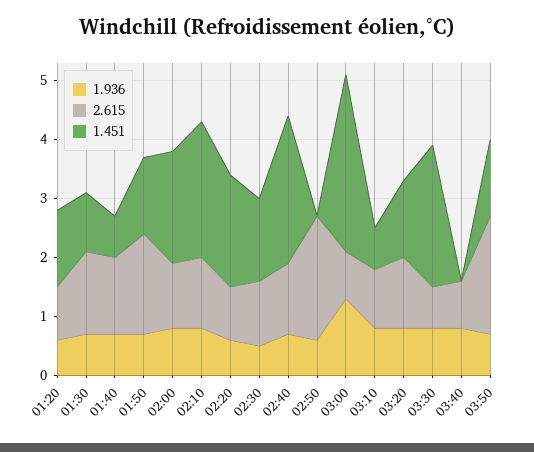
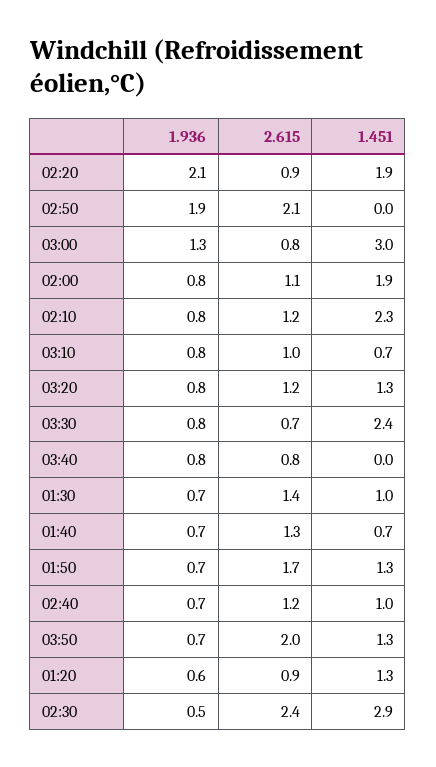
1.936, 02:20: 0.5 -> 2.1
2.615, 02:30: 1 -> 2.4
1.451, 02:30: 1.5 -> 2.9
1.451, 02:40: 2.5 -> 1
1.936, 02:50: 0.5 -> 1.9

